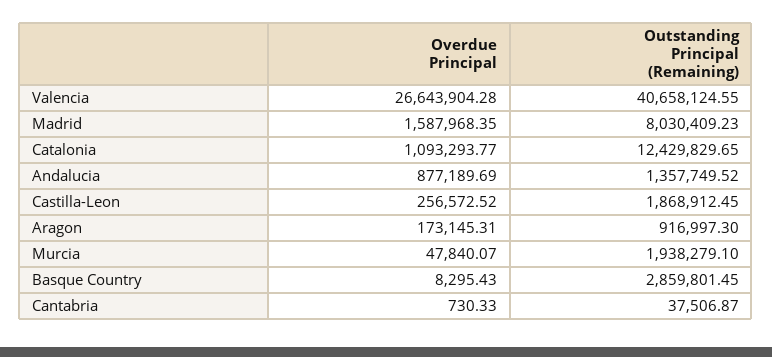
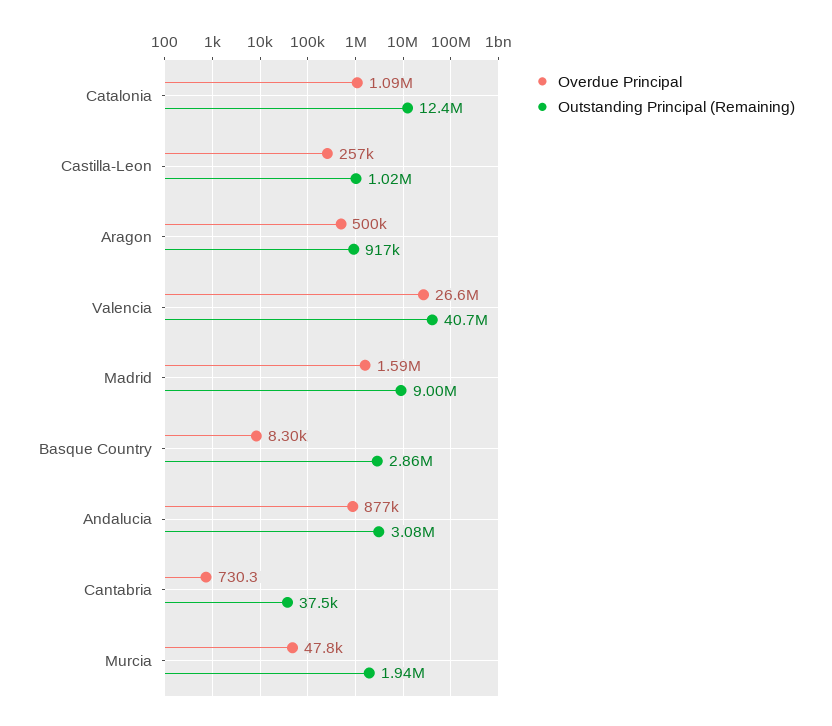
Outstanding Principal (Remaining), Madrid: 8030409.23 -> 9000000
Outstanding Principal (Remaining), Andalucia: 1357749.52 -> 3080000
Outstanding Principal (Remaining), Castilla-Leon: 1868912.45 -> 1020000
Overdue Principal, Aragon: 173145.31 -> 500000

